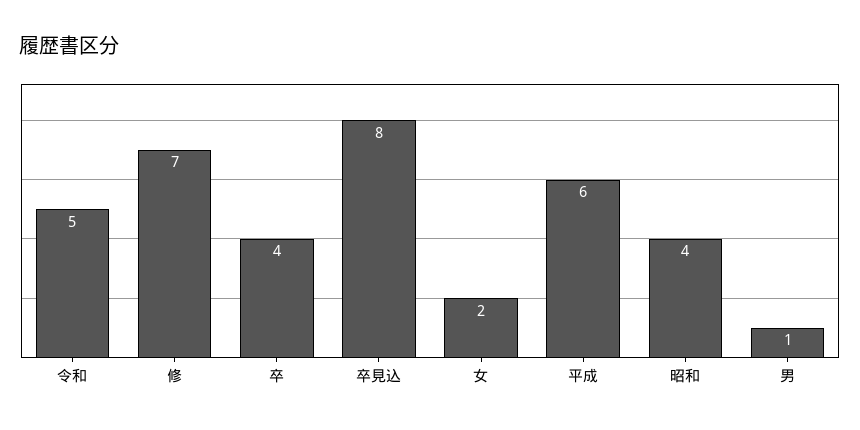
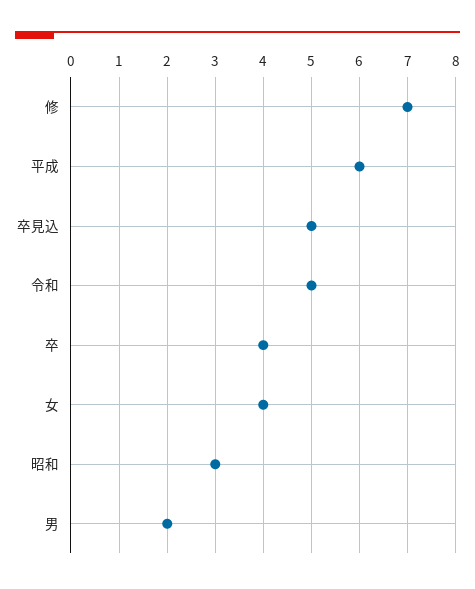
卒見込: 8 -> 5
女: 2 -> 4
昭和: 4 -> 3
男: 1 -> 2

